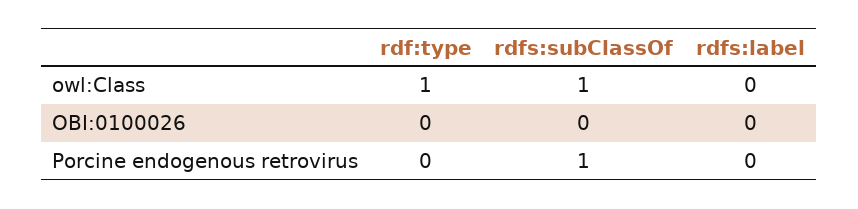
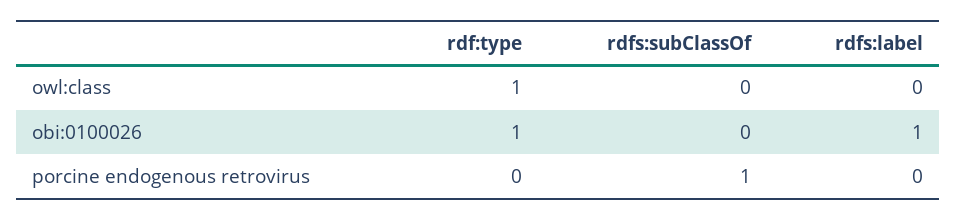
rdfs:subClassOf, owl:Class: 1 -> 0
rdf:type, OBI:0100026: 0 -> 1
rdfs:label, OBI:0100026: 0 -> 1

